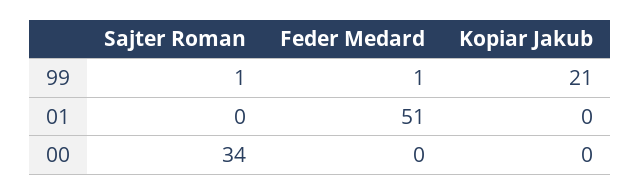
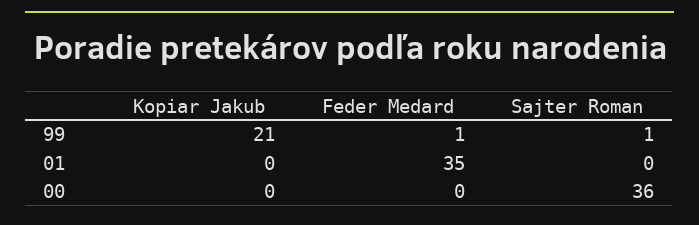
Feder Medard, 01: 51 -> 35
Sajter Roman, 00: 34 -> 36

